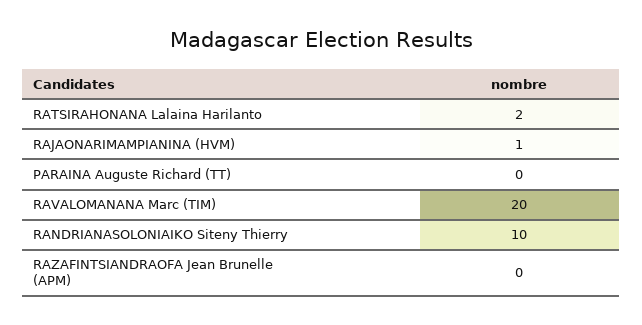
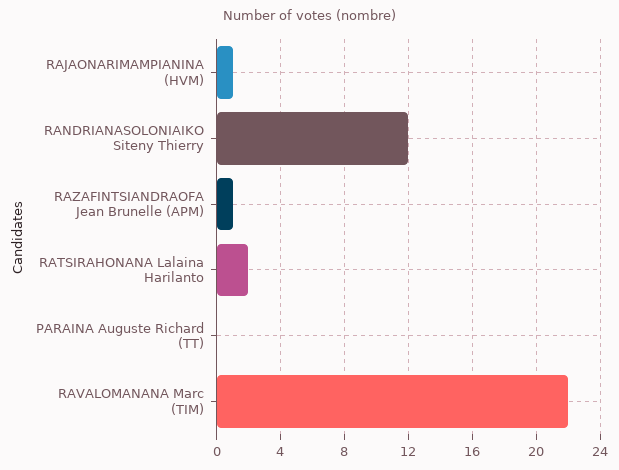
RAVALOMANANA Marc (TIM): 20 -> 22
RANDRIANASOLONIAIKO Siteny Thierry: 10 -> 12
RAZAFINTSIANDRAOFA Jean Brunelle (APM): 0 -> 1

